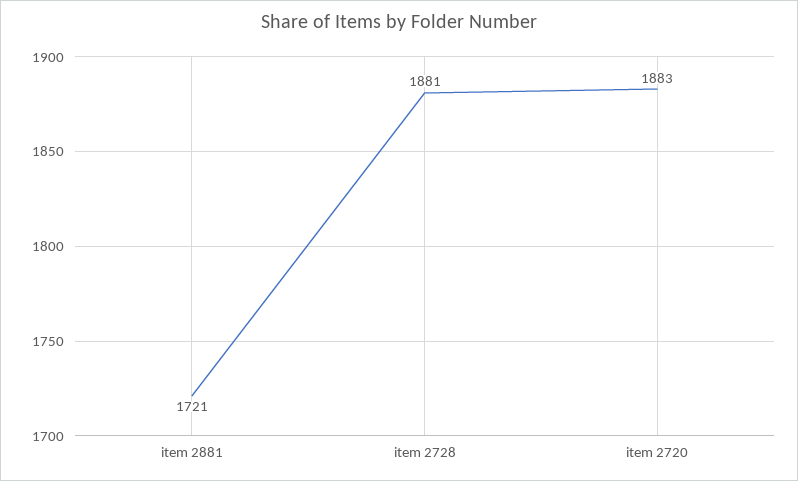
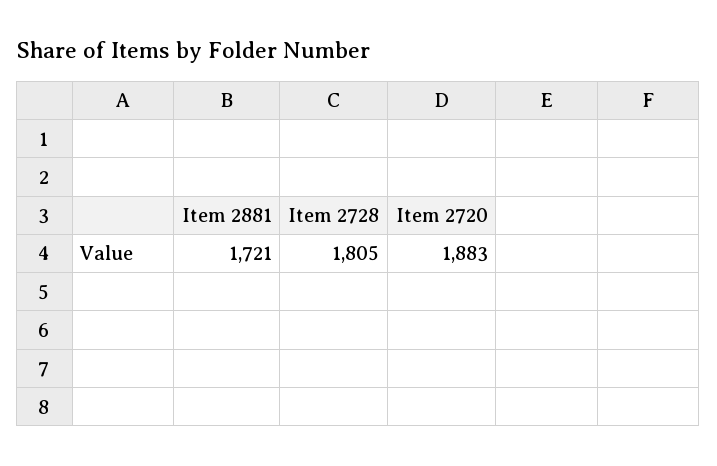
item 2728: 1881 -> 1805

